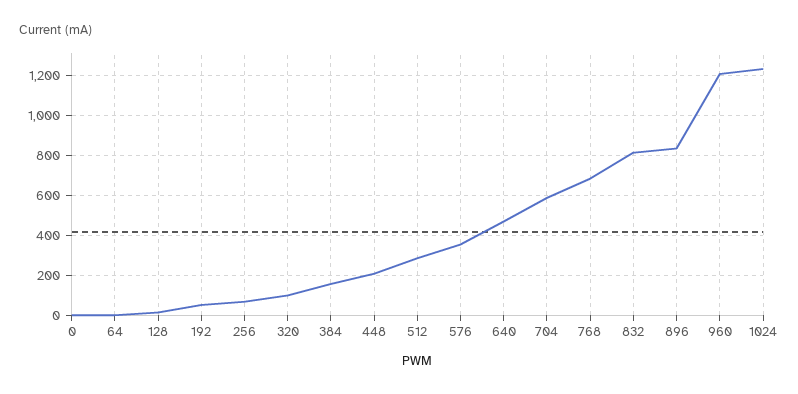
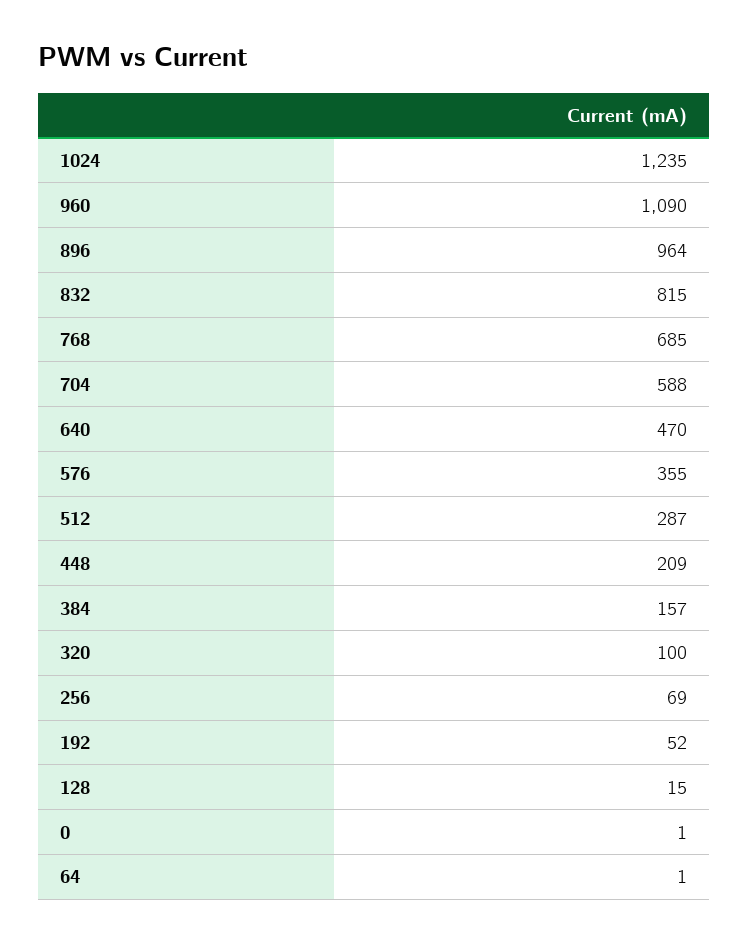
896: 850 -> 964
960: 1200 -> 1090

